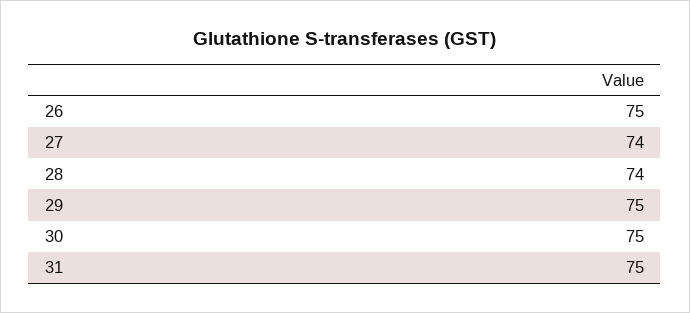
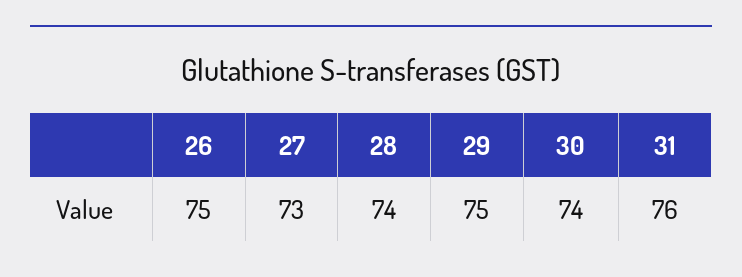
27: 74 -> 73
30: 75 -> 74
31: 75 -> 76

